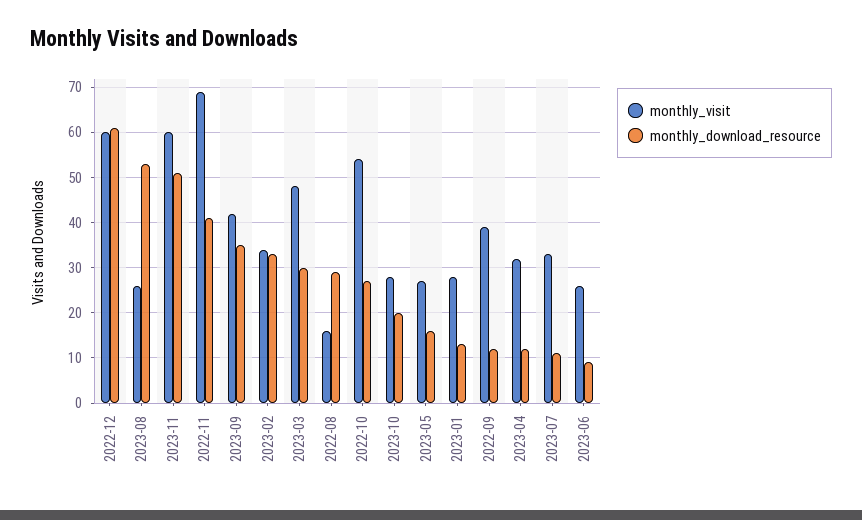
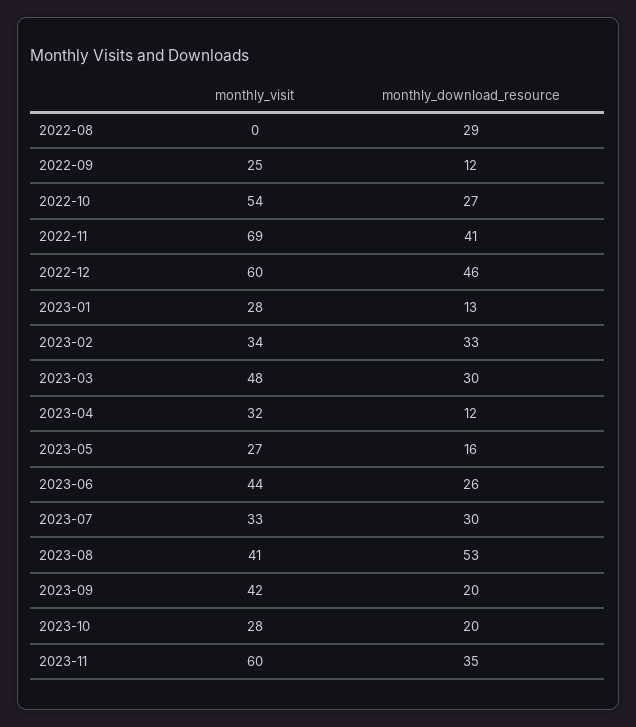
monthly_download_resource, 2022-12: 60 -> 46
monthly_visit, 2023-08: 25 -> 41
monthly_download_resource, 2023-11: 50 -> 35
monthly_download_resource, 2023-09: 35 -> 20
monthly_visit, 2022-08: 15 -> 0
monthly_visit, 2022-09: 40 -> 25
monthly_download_resource, 2023-07: 10 -> 30
monthly_visit, 2023-06: 25 -> 44
monthly_download_resource, 2023-06: 10 -> 26

